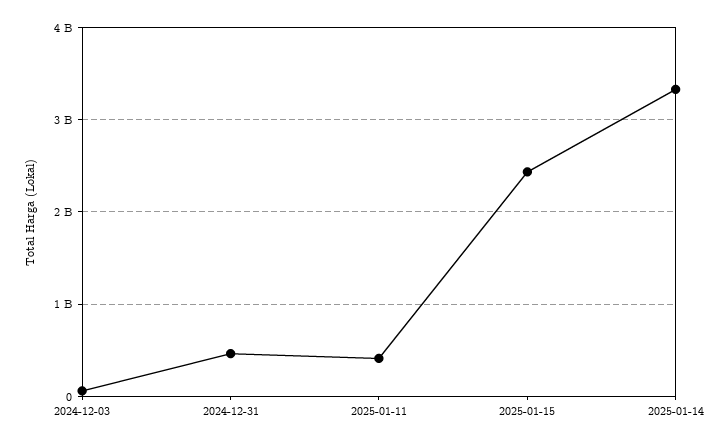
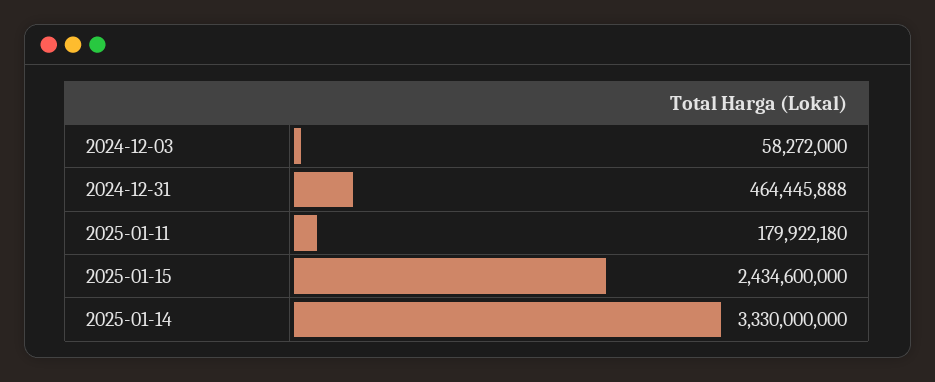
2025-01-11: 400000000 -> 179922180

